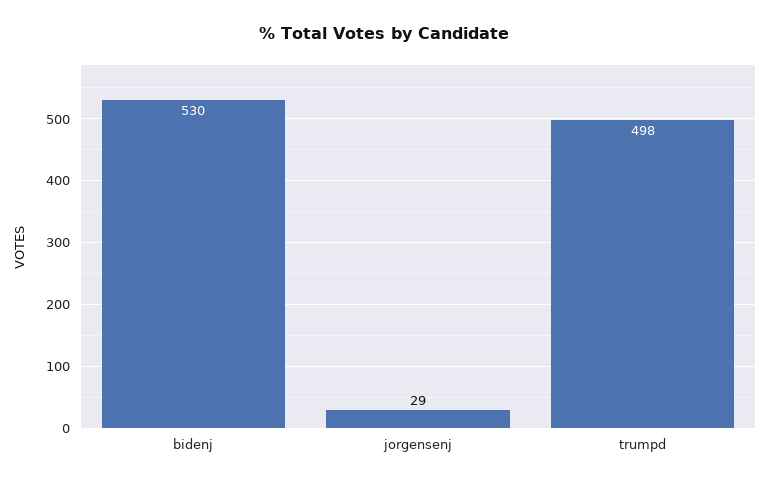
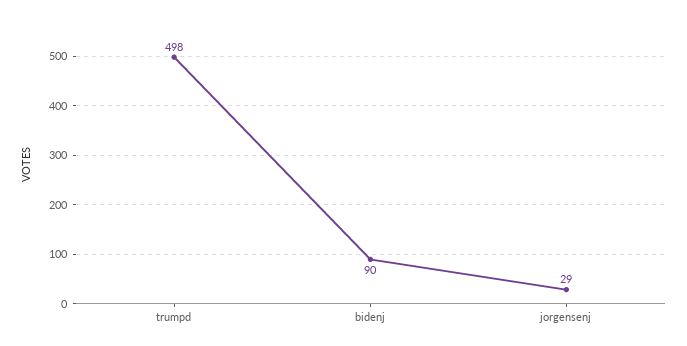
bidenj: 530 -> 90

